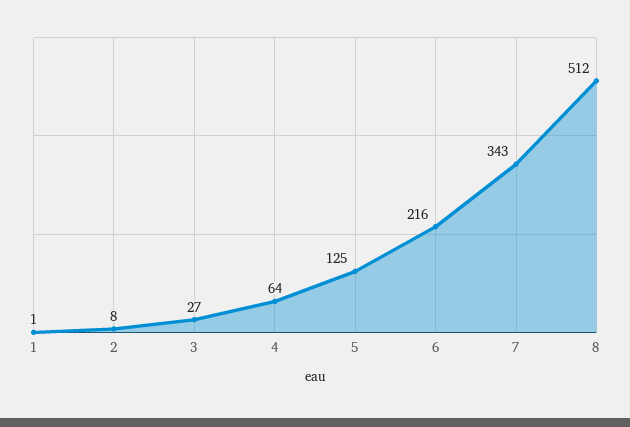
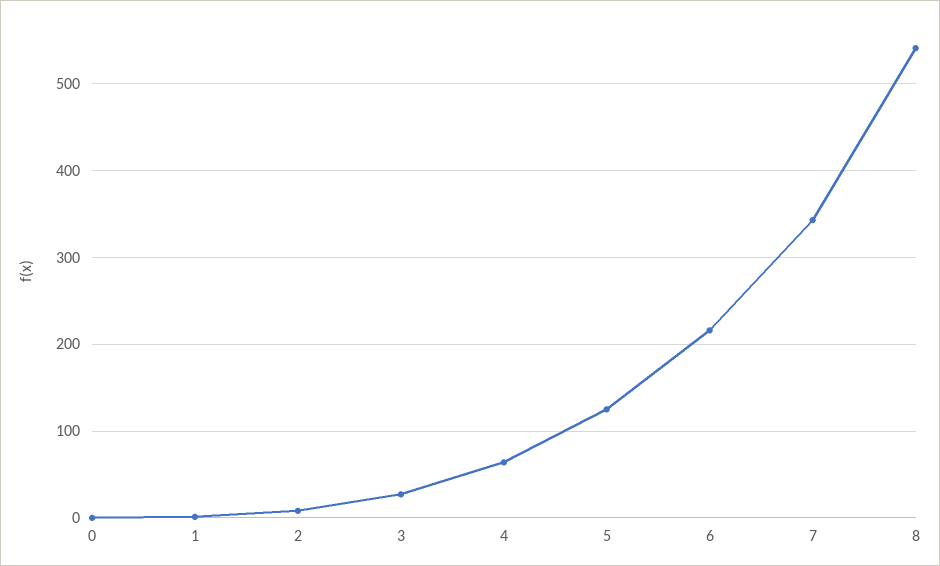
8: 512 -> 540
0: none -> 0

